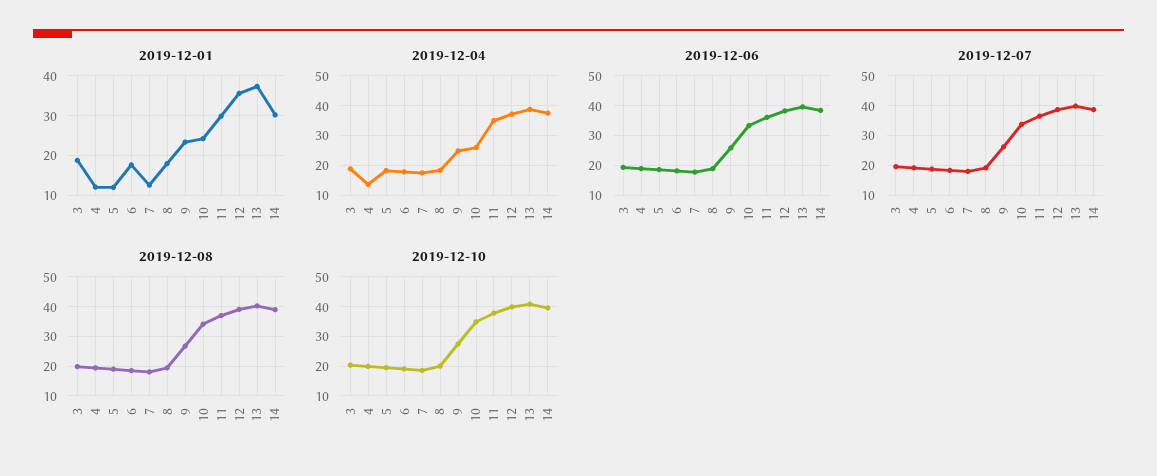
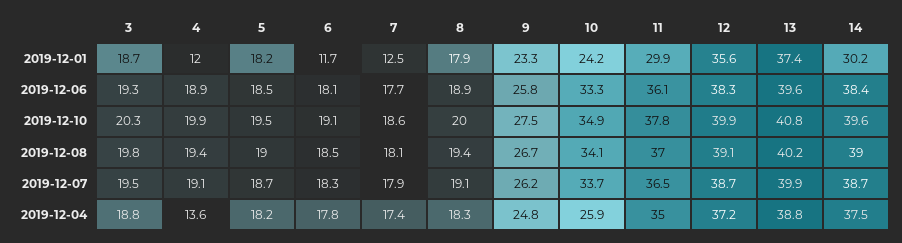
2019-12-01, 5: 12 -> 18.2
2019-12-01, 6: 18 -> 11.7

